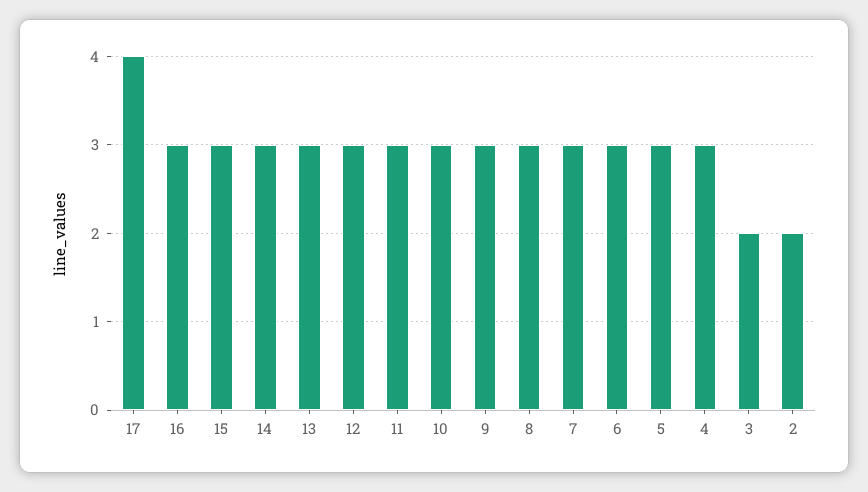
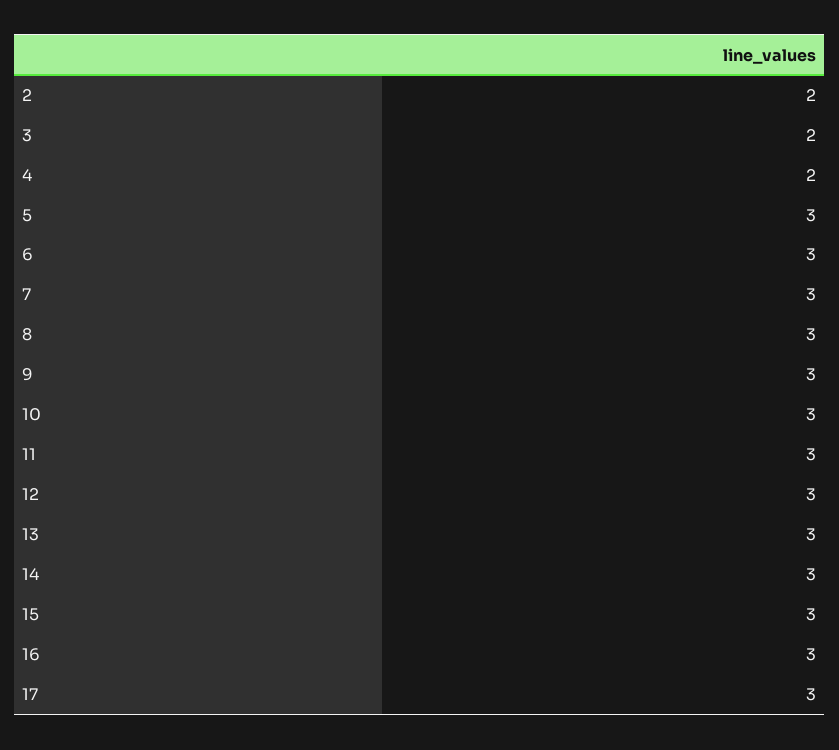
17: 4 -> 3
4: 3 -> 2

